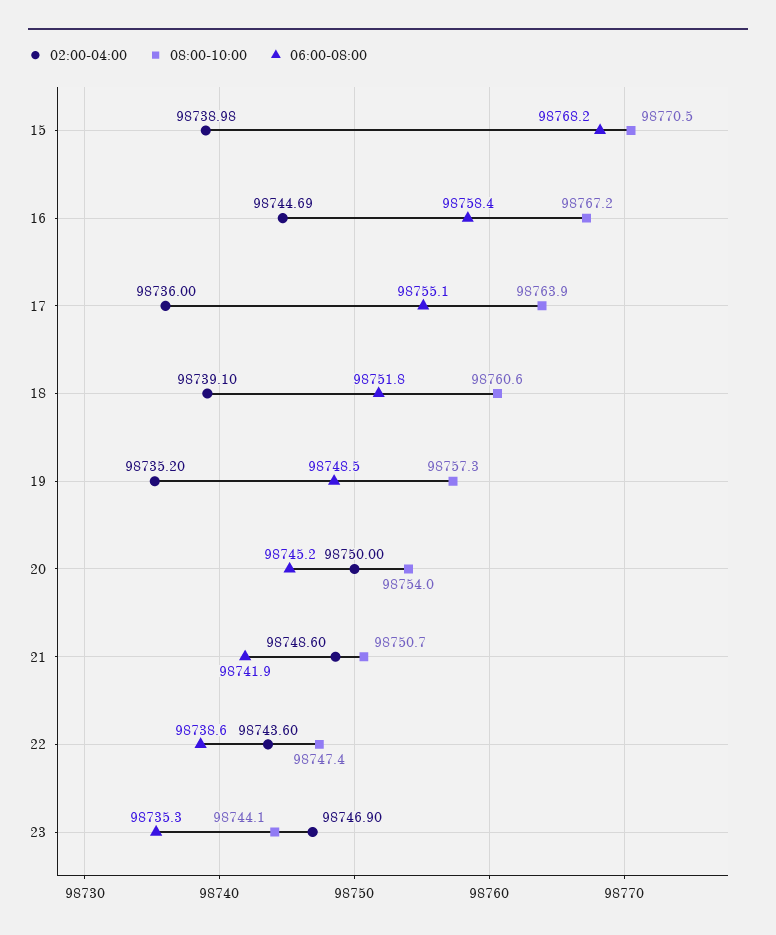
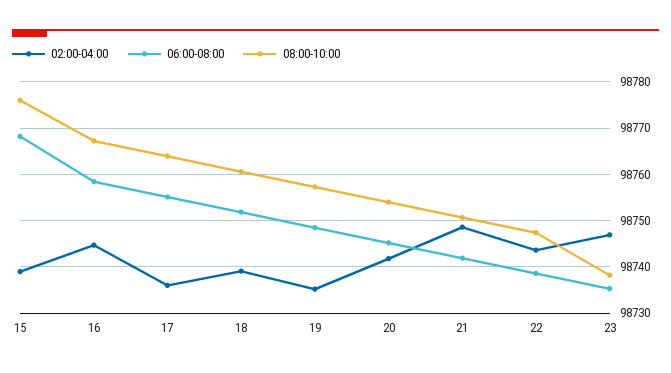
08:00-10:00, 15: 98770.5 -> 98776
02:00-04:00, 20: 98750 -> 98742
08:00-10:00, 23: 98744.1 -> 98738

